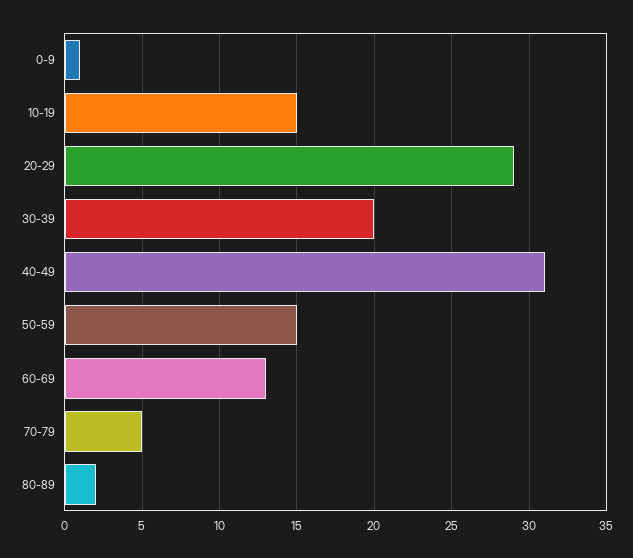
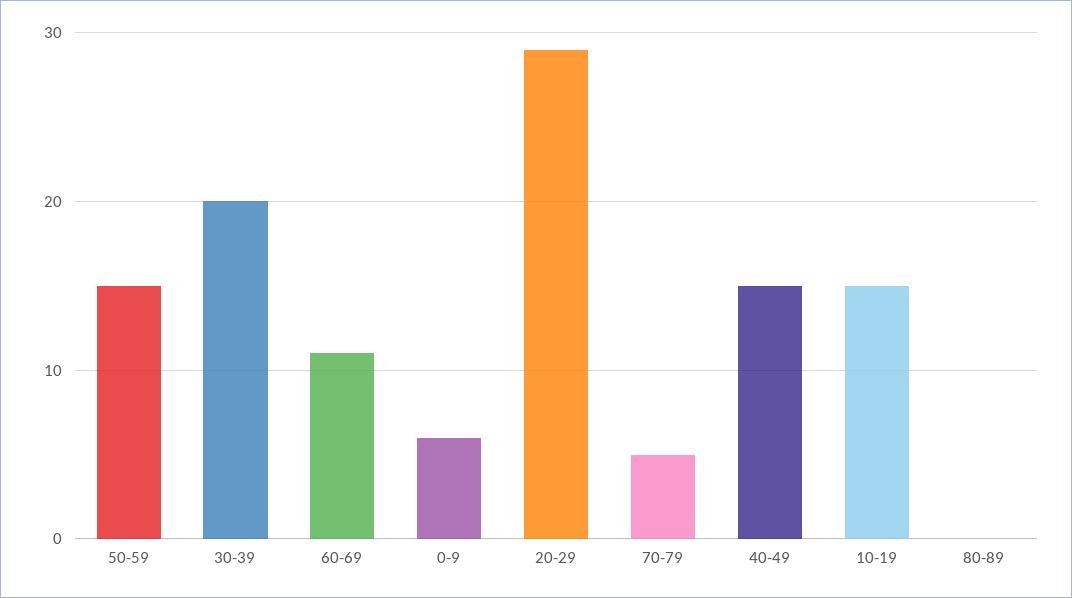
0-9: 1 -> 6
40-49: 31 -> 15
60-69: 13 -> 11
80-89: 2 -> 0

